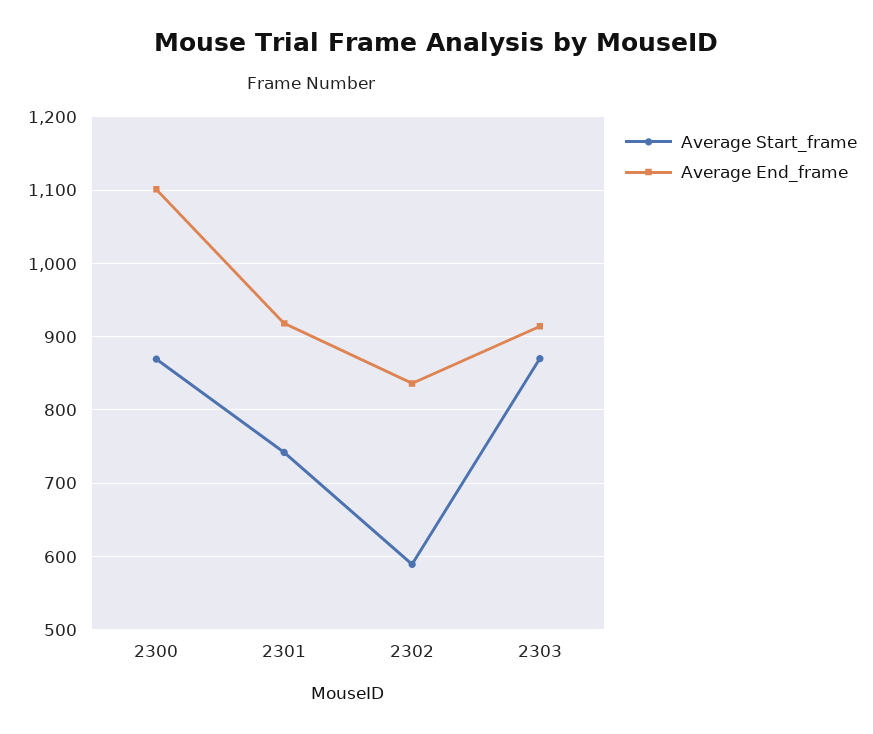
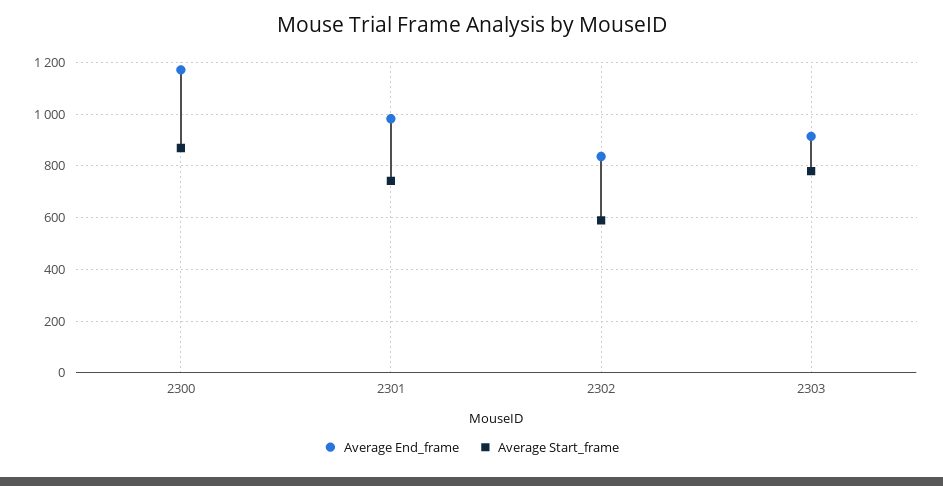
Average End_frame, 2300: 1100 -> 1175
Average End_frame, 2301: 920 -> 975
Average Start_frame, 2303: 870 -> 775

